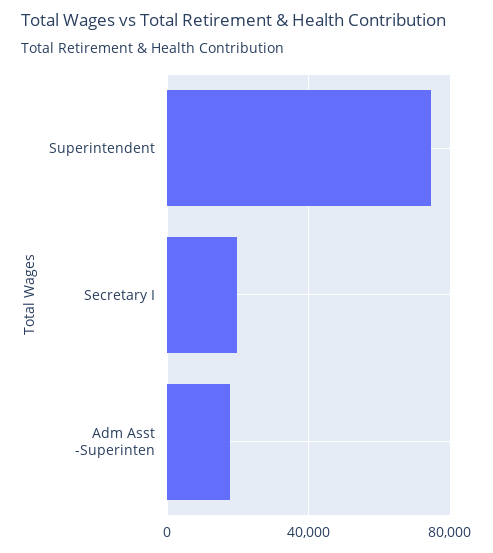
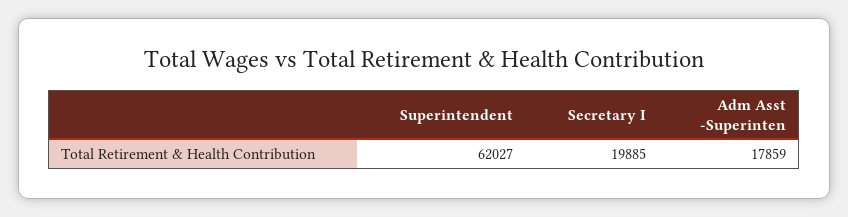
Superintendent: 75000 -> 62027

